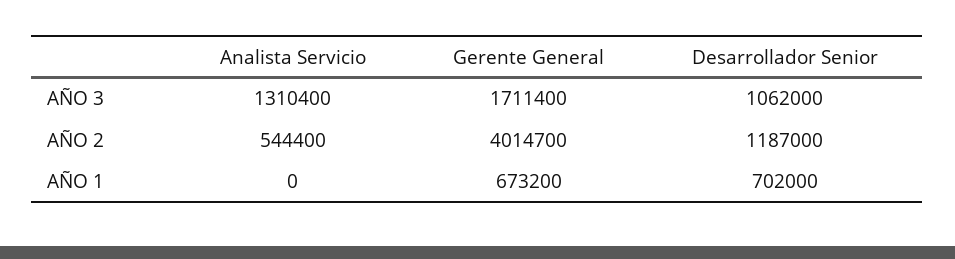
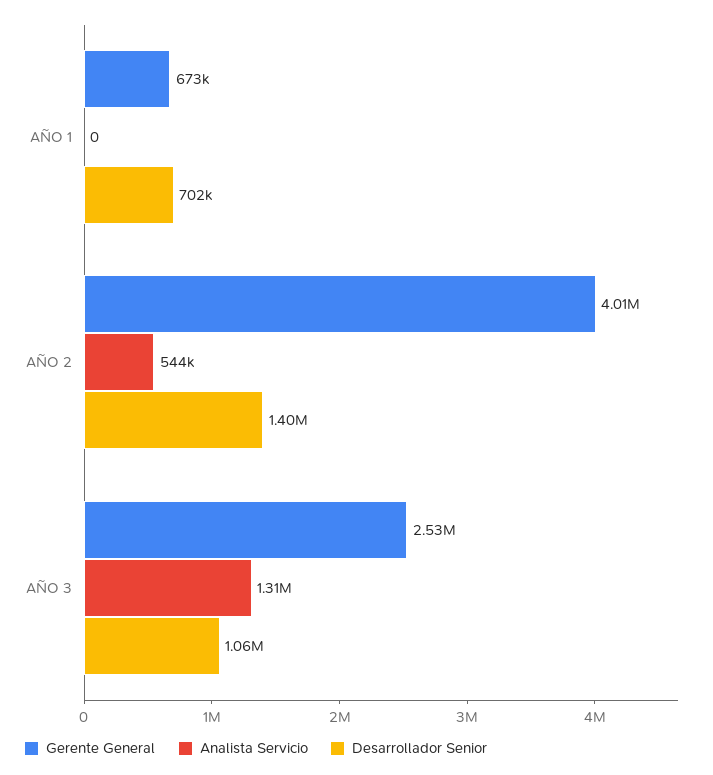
Gerente General, AÑO 3: 1711400 -> 2530000
Desarrollador Senior, AÑO 2: 1187000 -> 1400000

